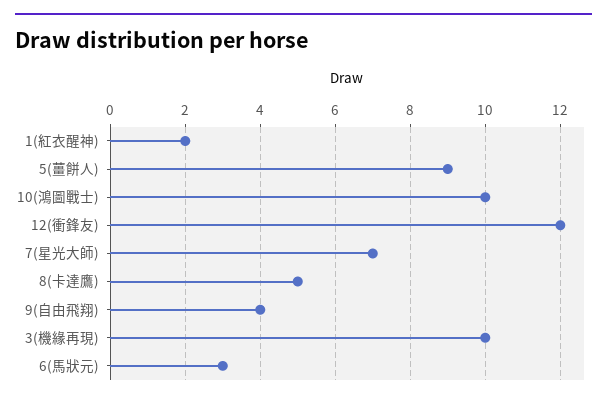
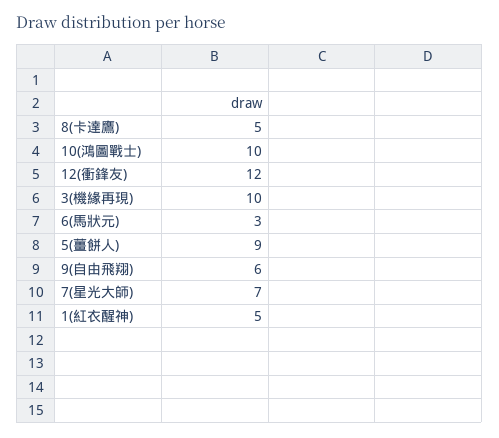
1(紅衣醒神): 2 -> 5
9(自由飛翔): 4 -> 6

